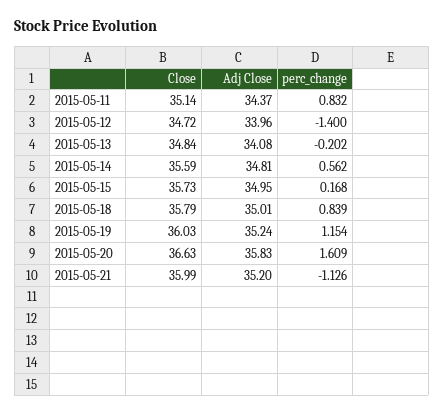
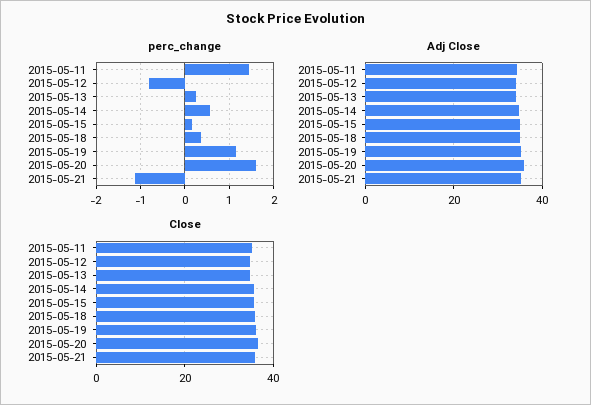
perc_change, 2015-05-11: 0.832 -> 1.4
perc_change, 2015-05-12: -1.4 -> -0.8
perc_change, 2015-05-13: -0.202 -> 0.2
perc_change, 2015-05-18: 0.839 -> 0.4

